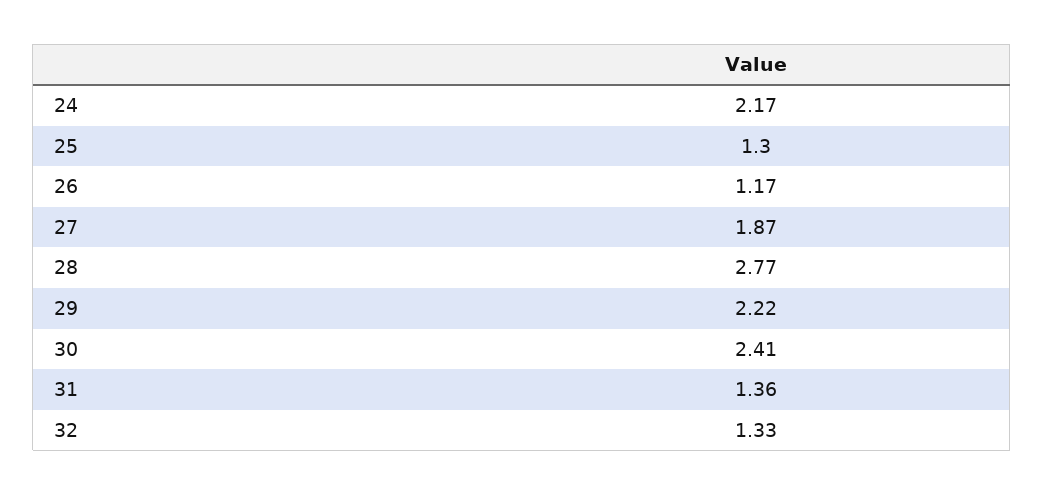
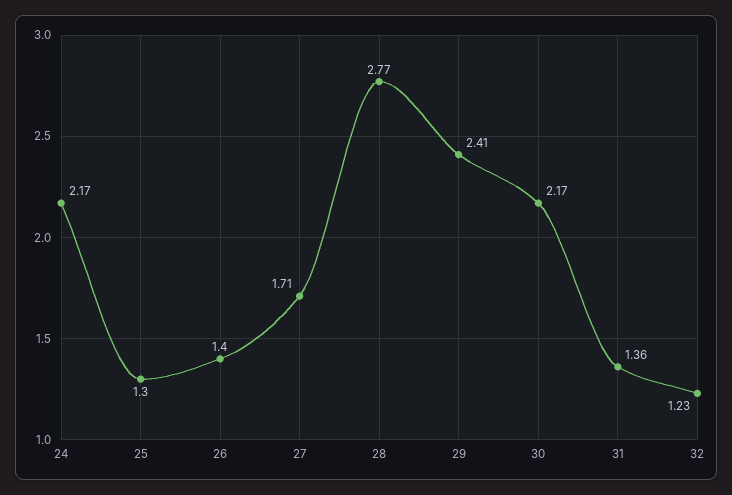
26: 1.17 -> 1.4
27: 1.87 -> 1.71
29: 2.22 -> 2.41
30: 2.41 -> 2.17
32: 1.33 -> 1.23

